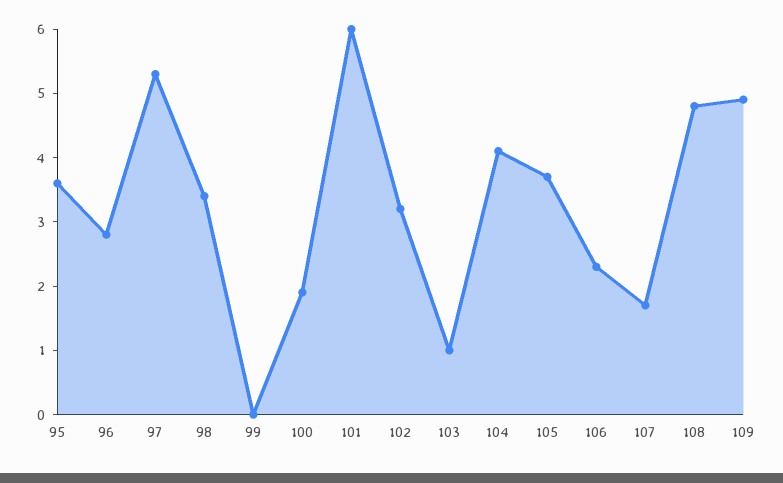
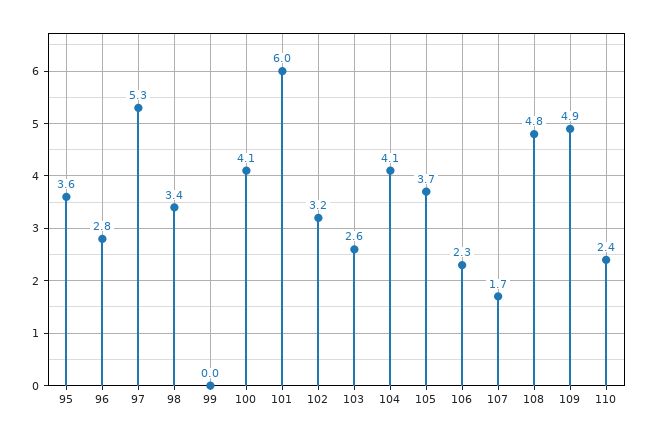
100: 2 -> 4.1
103: 1 -> 2.6
110: none -> 2.4

